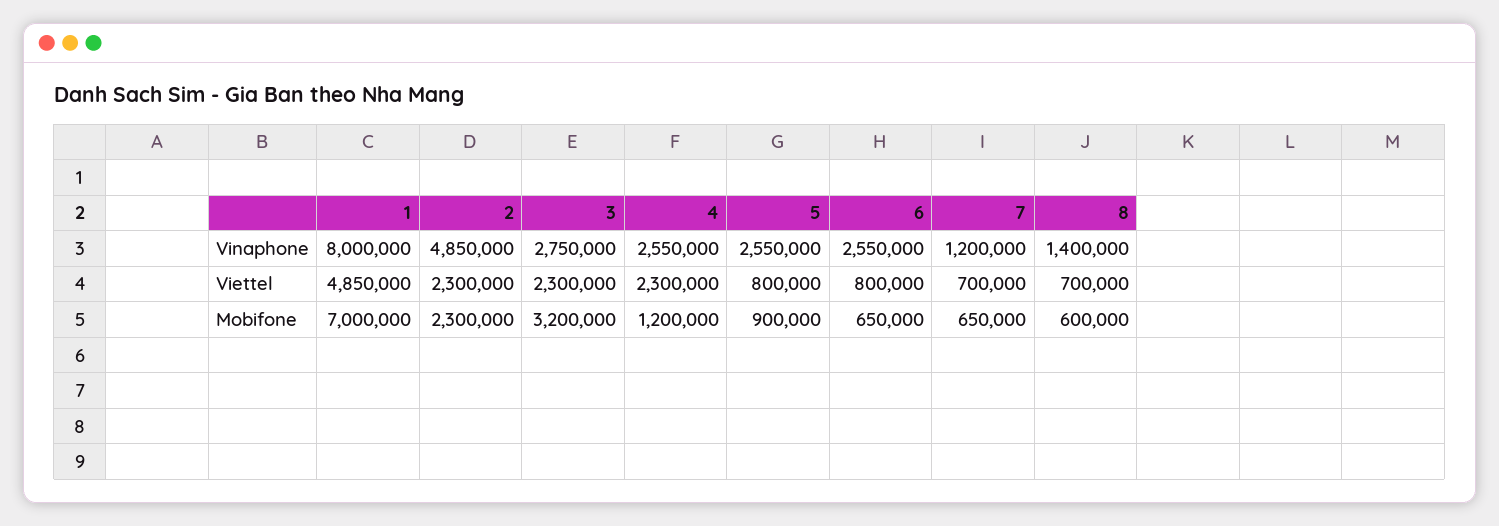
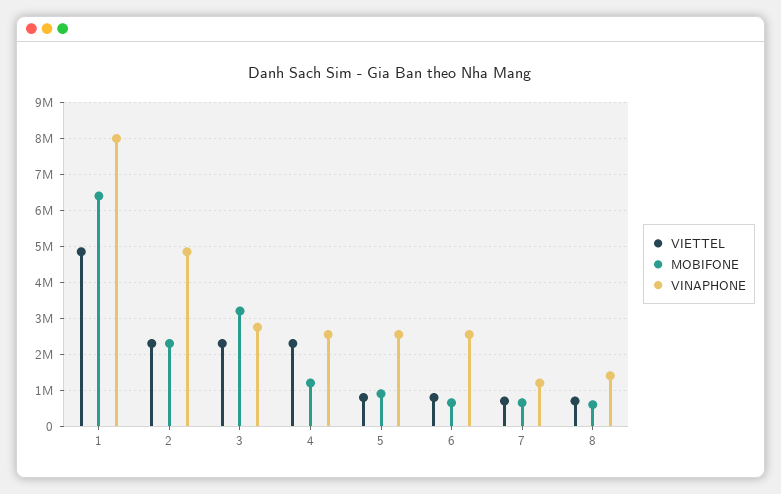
Mobifone, 1: 7000000 -> 6400000

